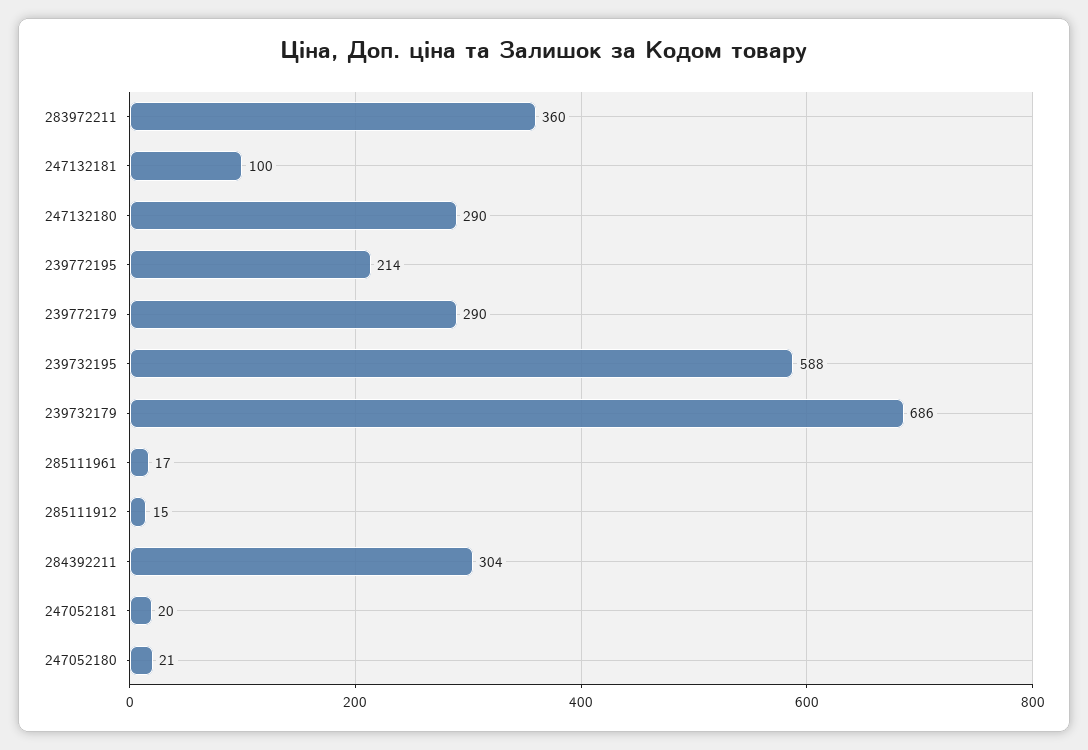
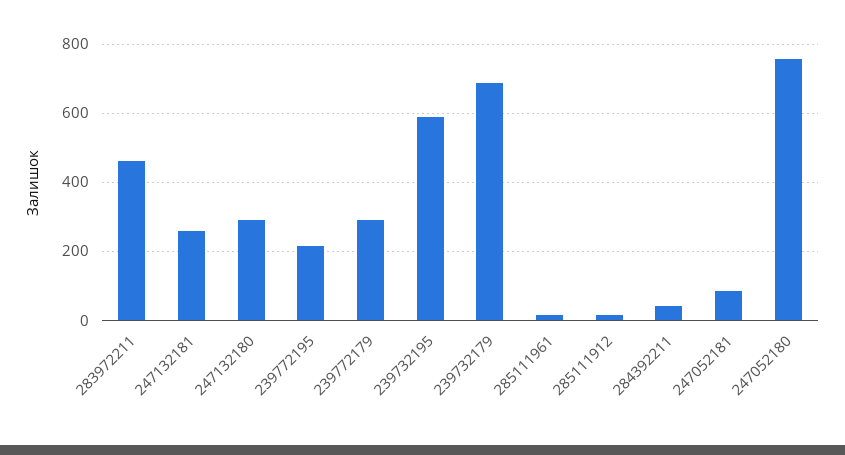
283972211: 360 -> 460
247132181: 100 -> 260
284392211: 304 -> 40
247052181: 20 -> 80
247052180: 21 -> 760

